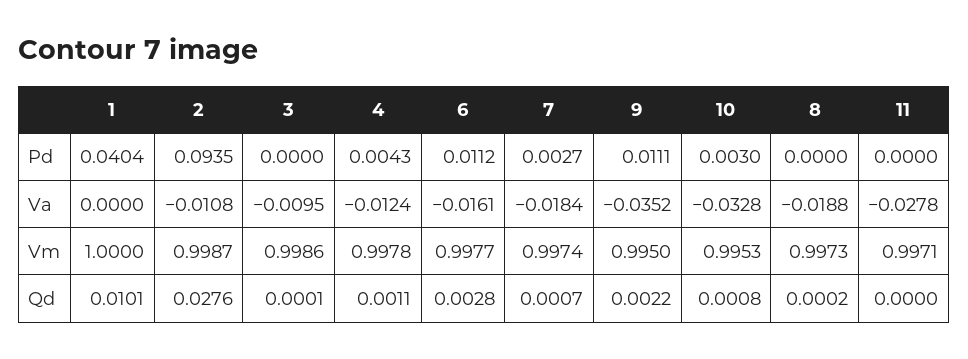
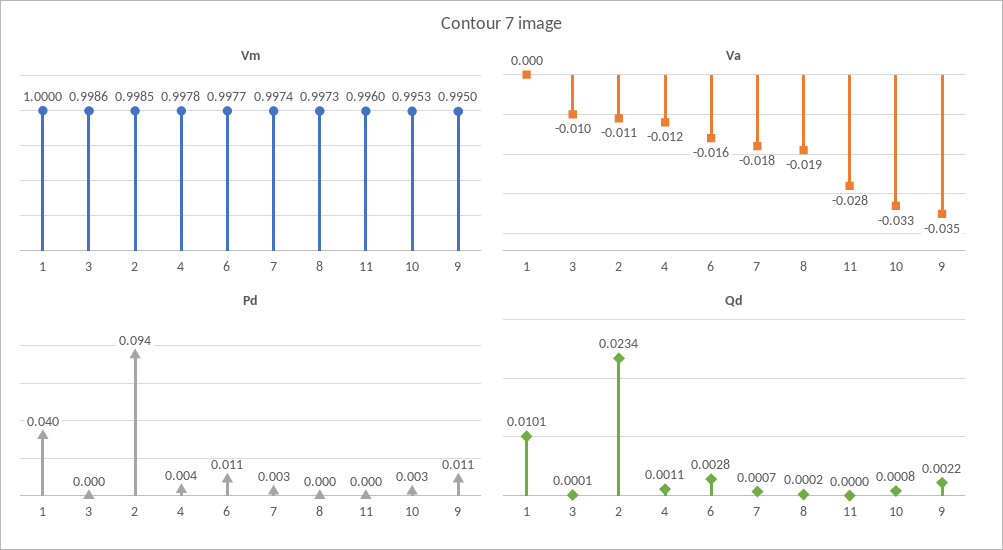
Vm, 2: 0.9987 -> 0.9985
Vm, 11: 0.9971 -> 0.996
Qd, 2: 0.0276 -> 0.0234

